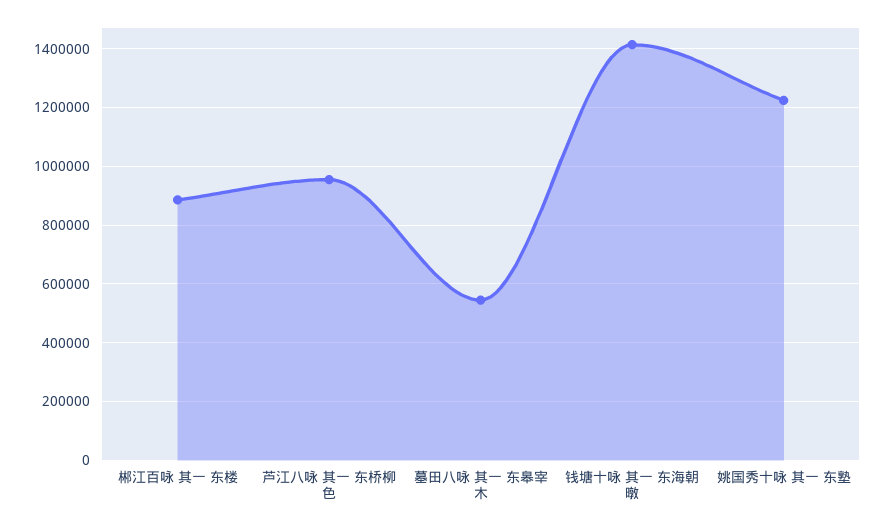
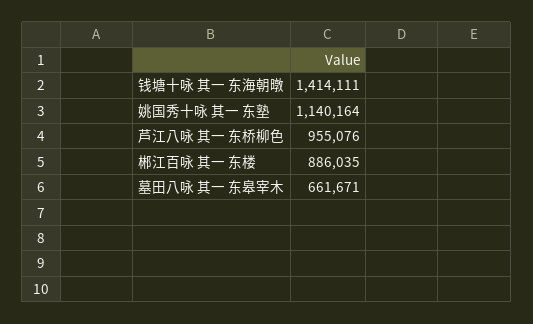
墓田八咏 其一 东皋宰木: 550000 -> 661671
姚国秀十咏 其一 东塾: 1225000 -> 1140164

